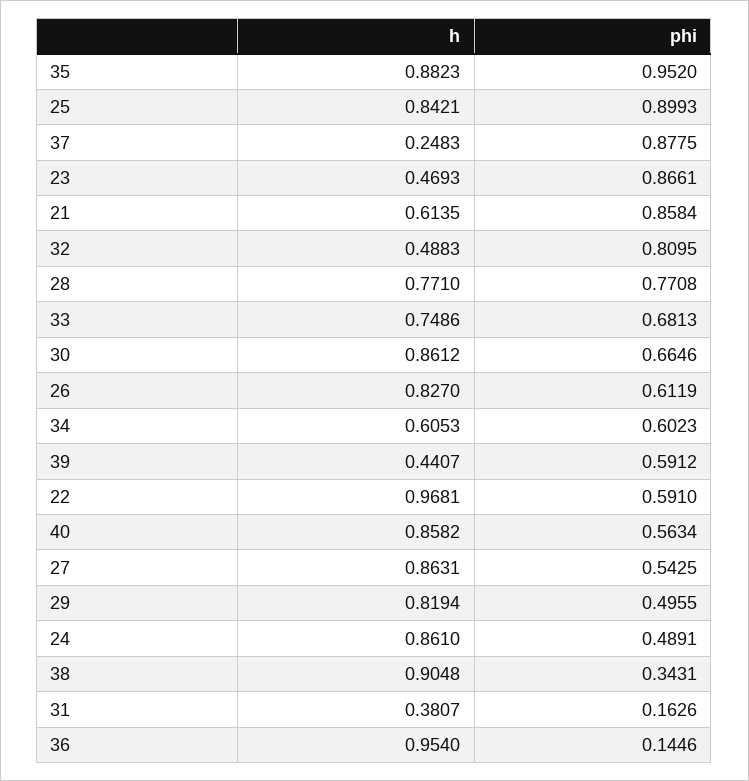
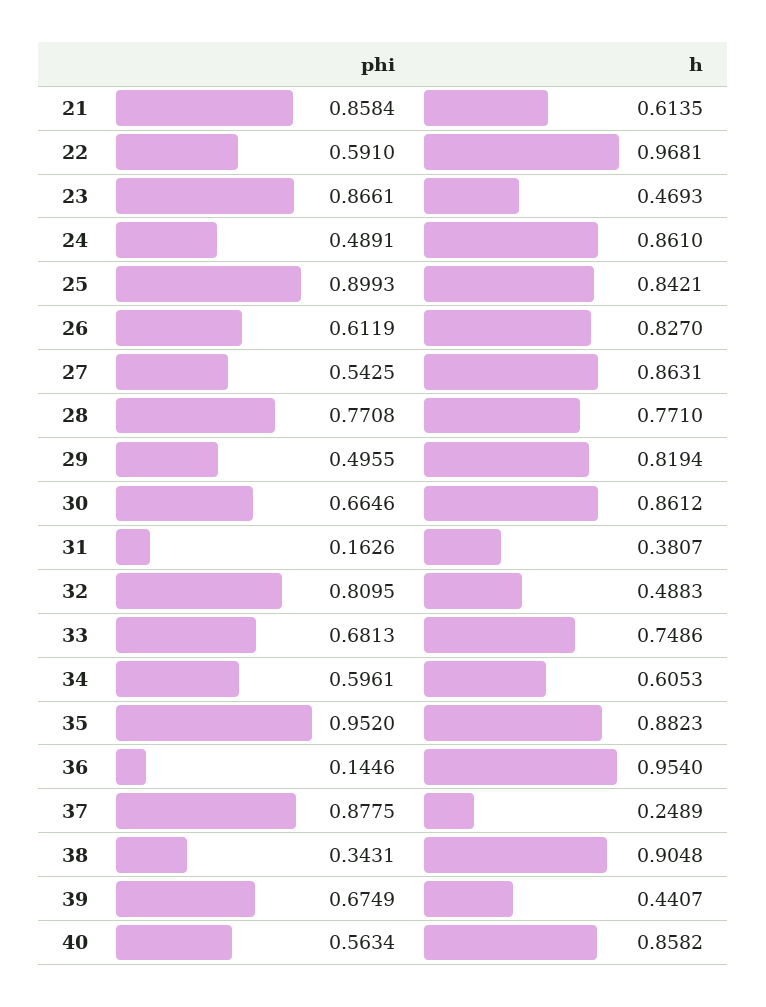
h, 37: 0.2483 -> 0.2489
phi, 34: 0.6023 -> 0.5961
phi, 39: 0.5912 -> 0.6749

